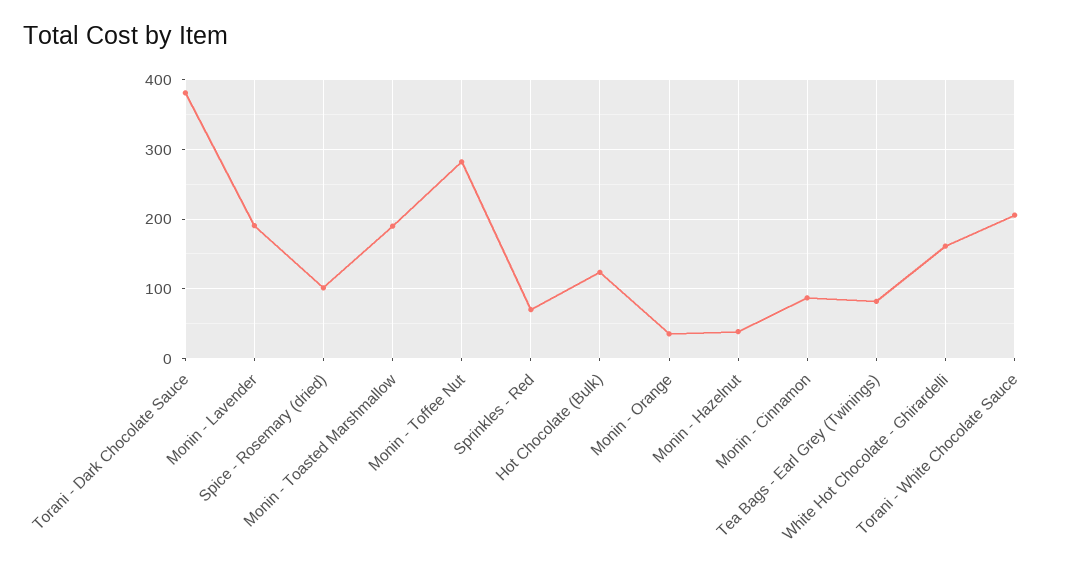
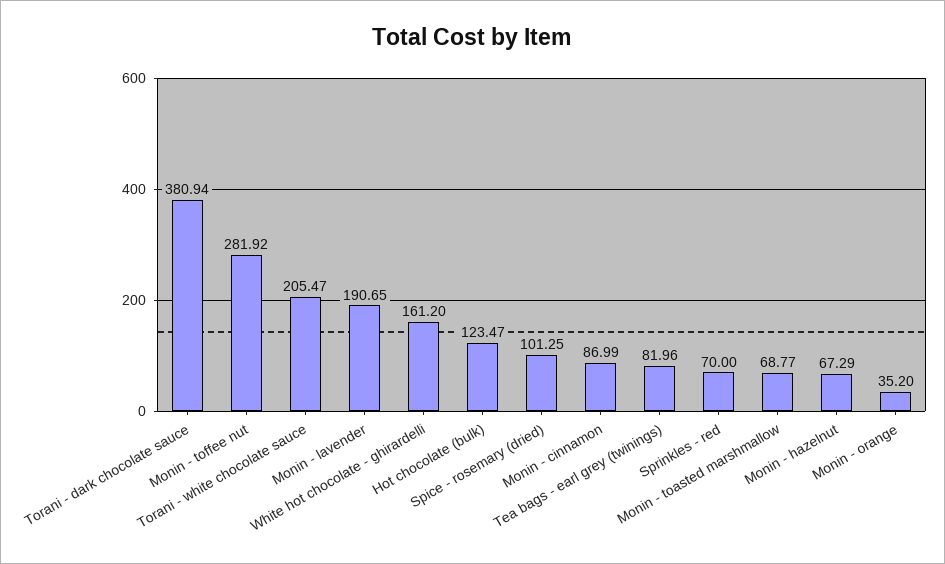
Monin - Toasted Marshmallow: 190 -> 68.77
Monin - Hazelnut: 40 -> 67.29

